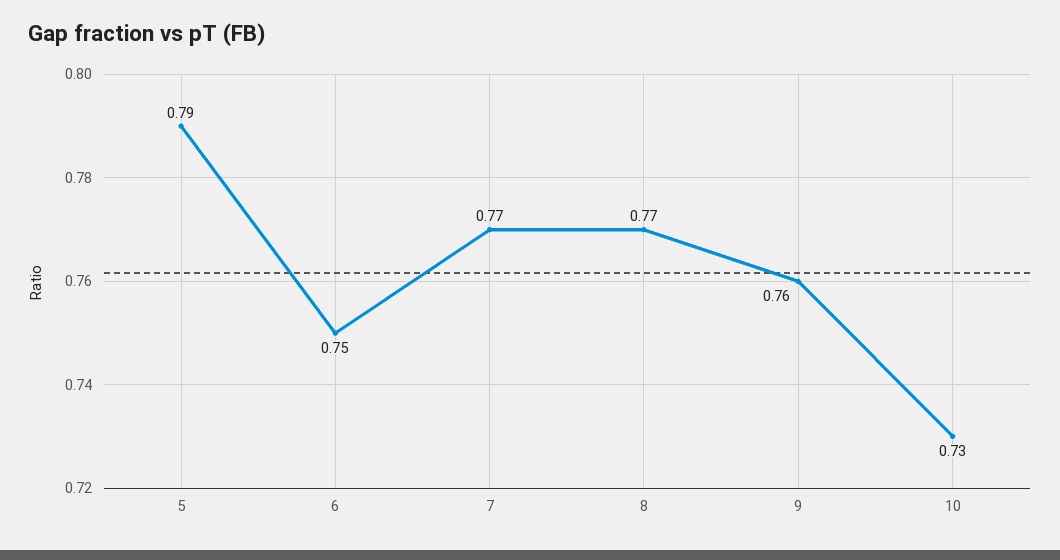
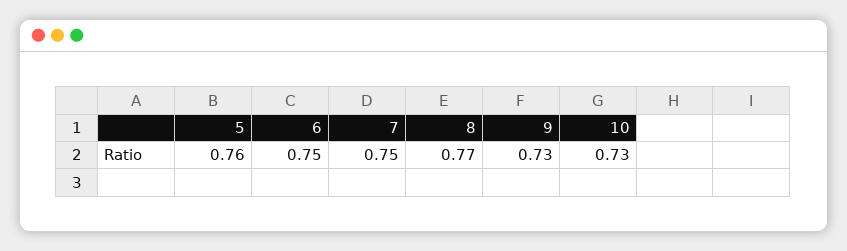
5: 0.79 -> 0.76
7: 0.77 -> 0.75
9: 0.76 -> 0.73

